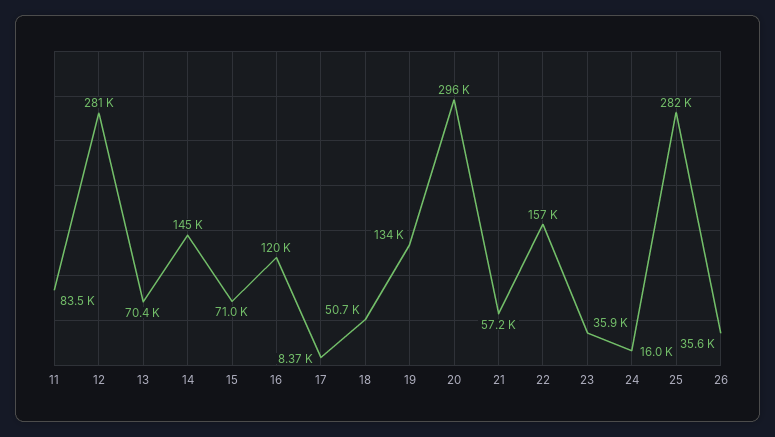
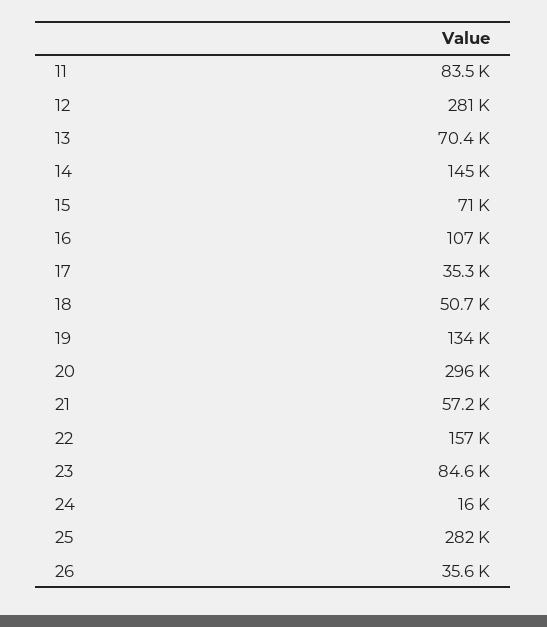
16: 120000 -> 107000
17: 8370 -> 35300
23: 35900 -> 84600

